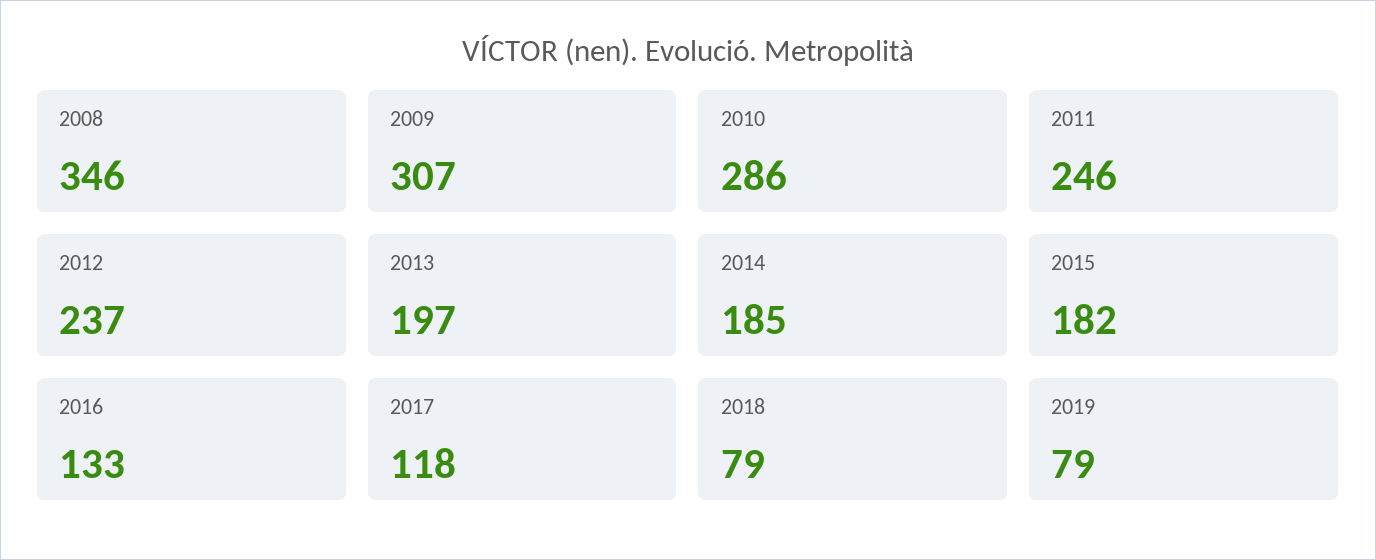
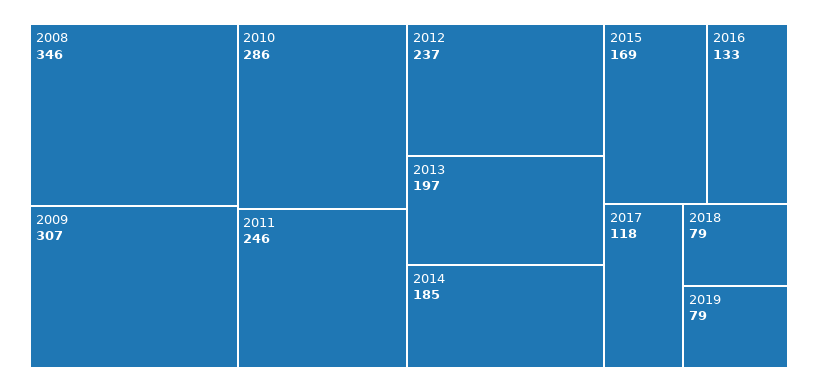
2015: 182 -> 169

